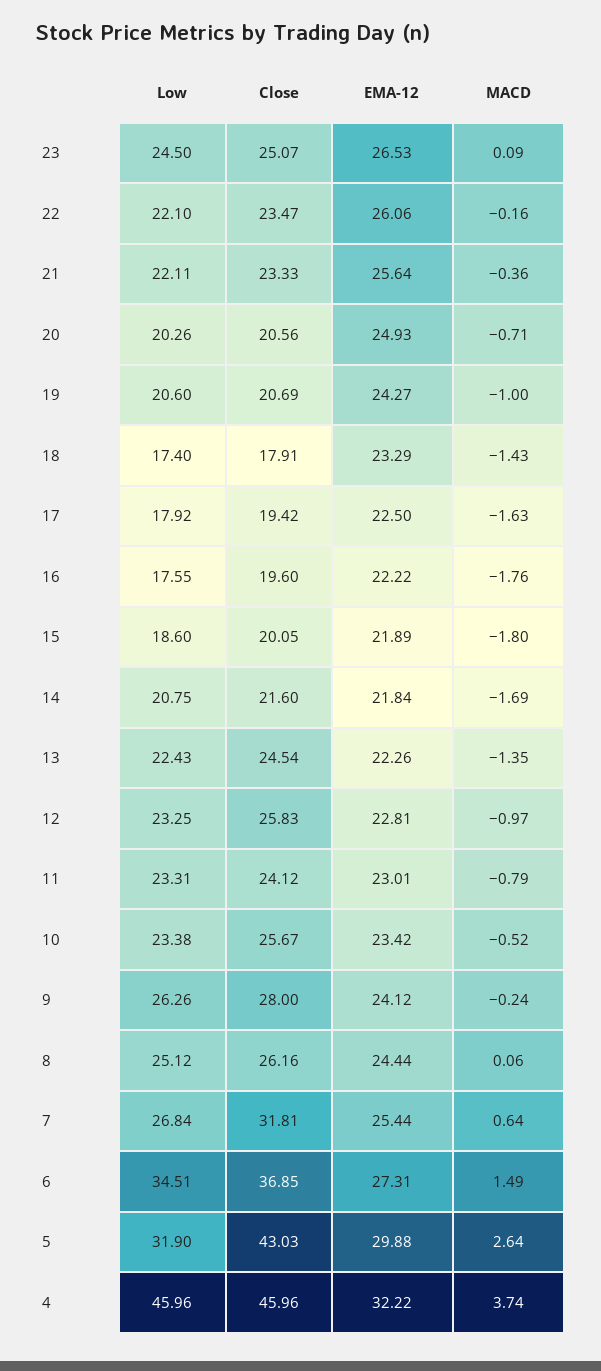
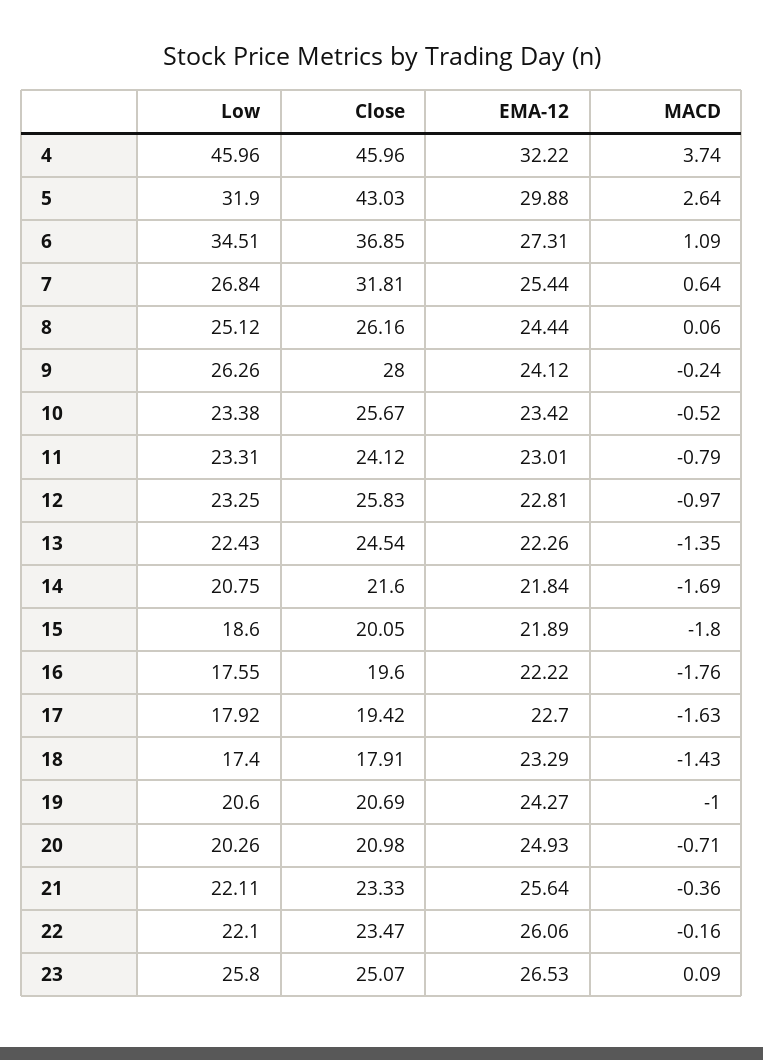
Low, 23: 24.5 -> 25.8
Close, 20: 20.56 -> 20.98
EMA-12, 17: 22.5 -> 22.7
MACD, 6: 1.49 -> 1.09

